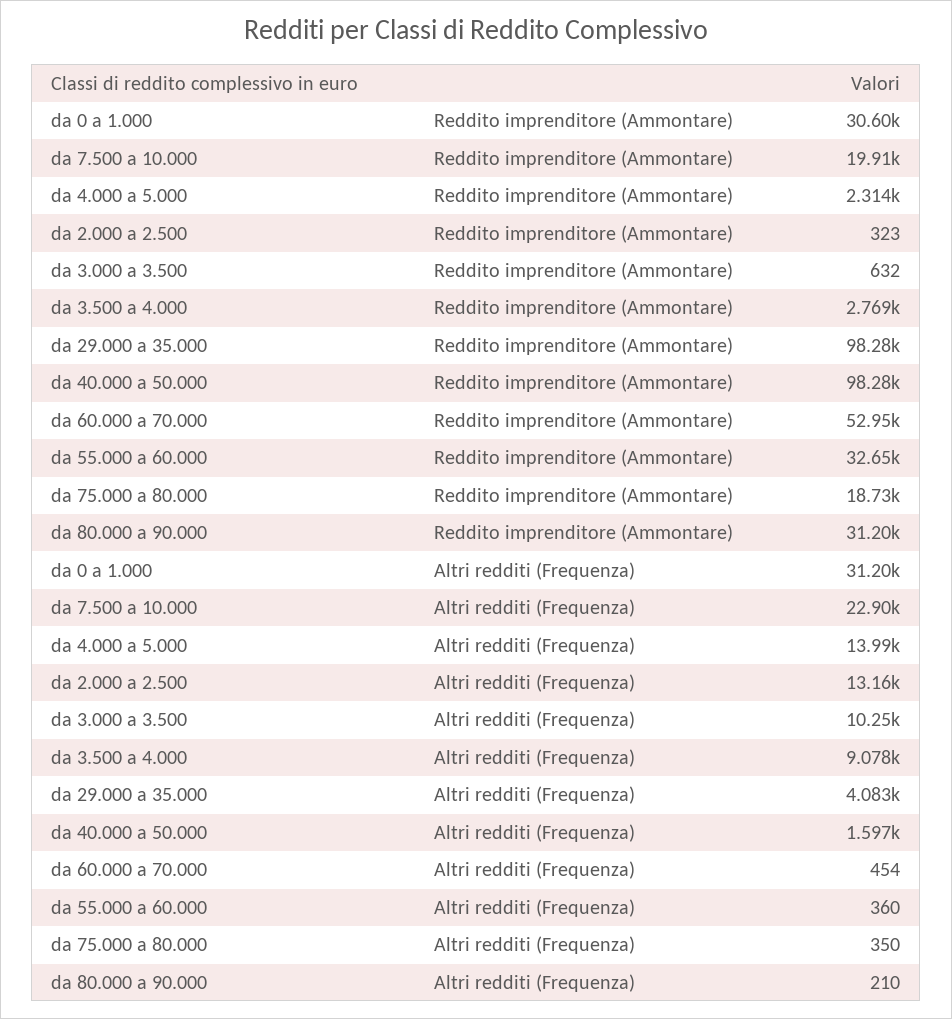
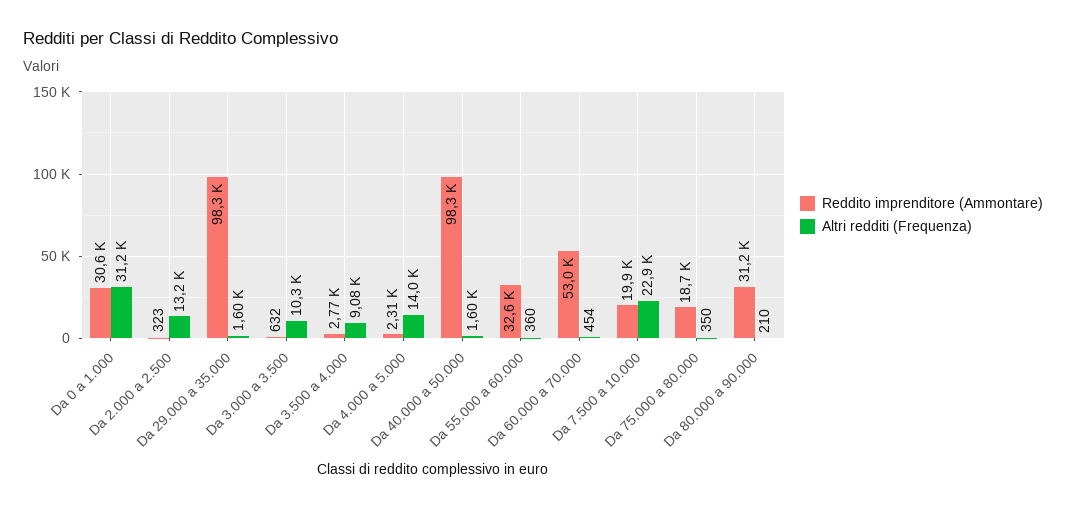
Altri redditi (Frequenza), da 29.000 a 35.000: 4083 -> 1600

